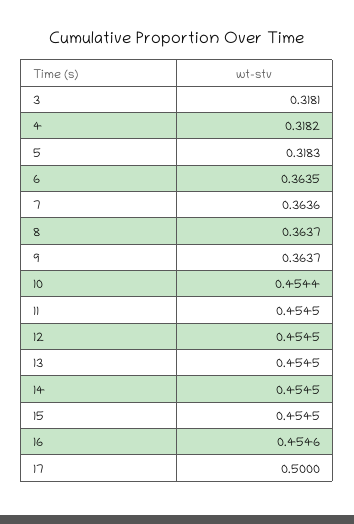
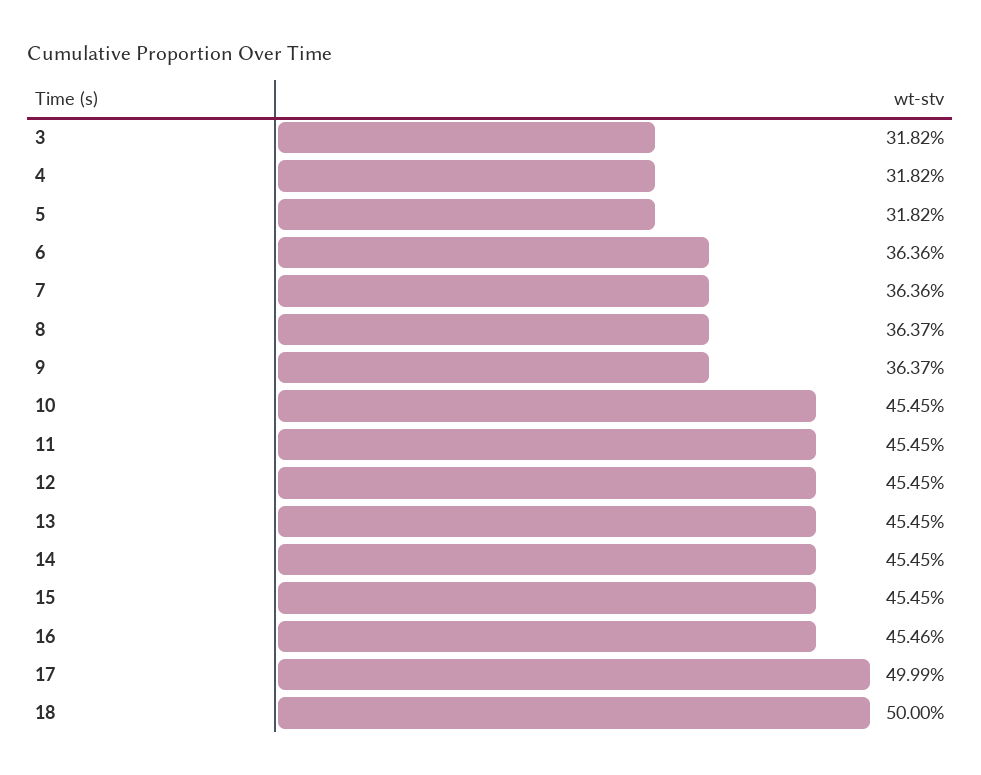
3: 0.3181 -> 0.3182
5: 0.3183 -> 0.3182
6: 0.3635 -> 0.3636
10: 0.4544 -> 0.4545
17: 0.5 -> 0.4999
18: none -> 0.5

